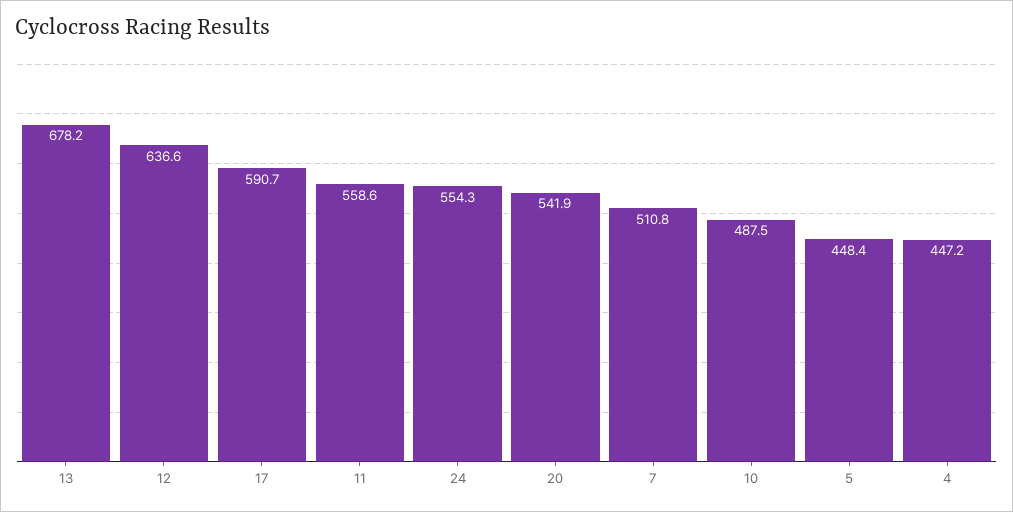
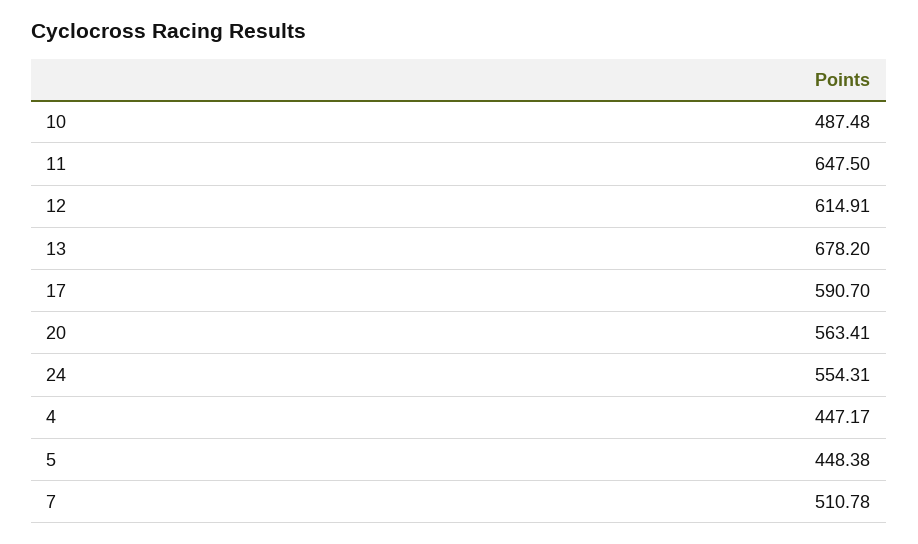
12: 636.6 -> 614.91
11: 558.6 -> 647.5
20: 541.9 -> 563.41

